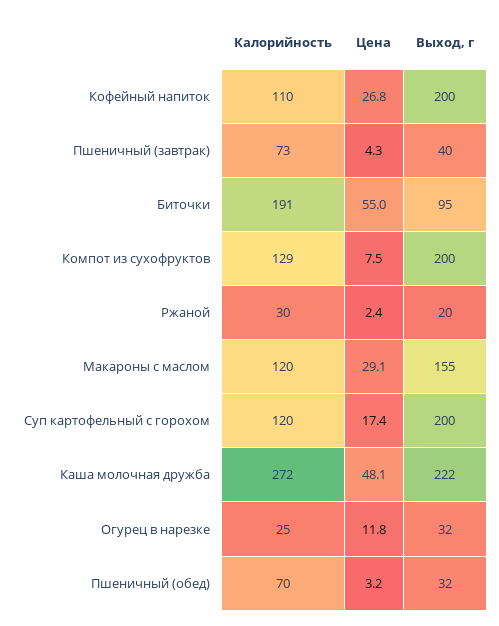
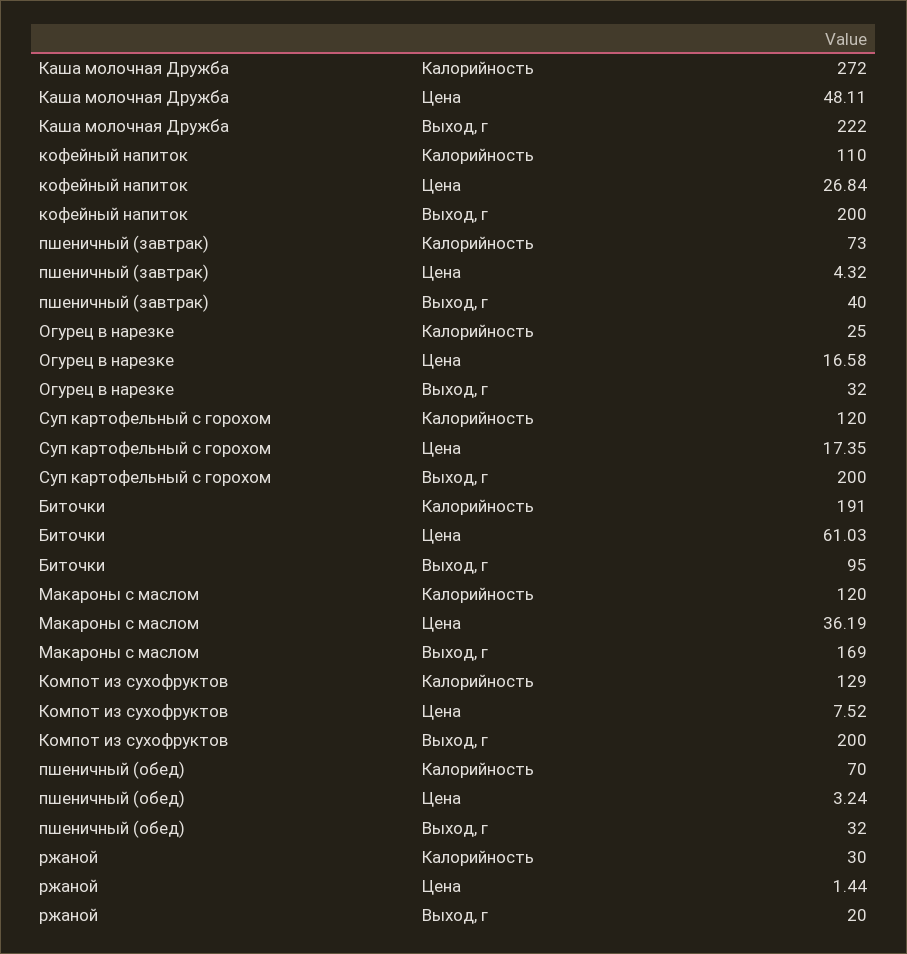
Цена, Биточки: 55 -> 61.03
Цена, Ржаной: 2.4 -> 1.44
Цена, Макароны с маслом: 29.1 -> 36.19
Выход, г, Макароны с маслом: 155 -> 169
Цена, Огурец в нарезке: 11.8 -> 16.58

